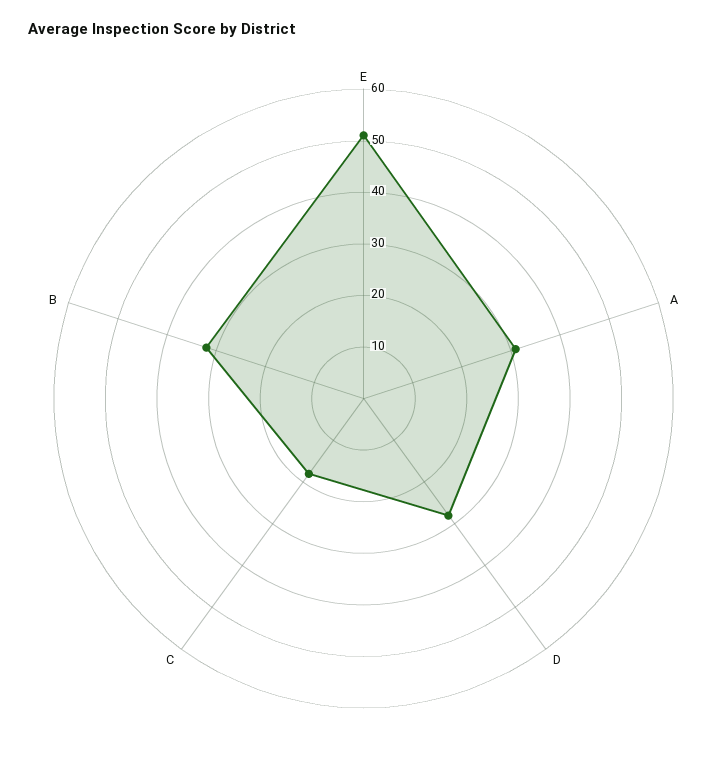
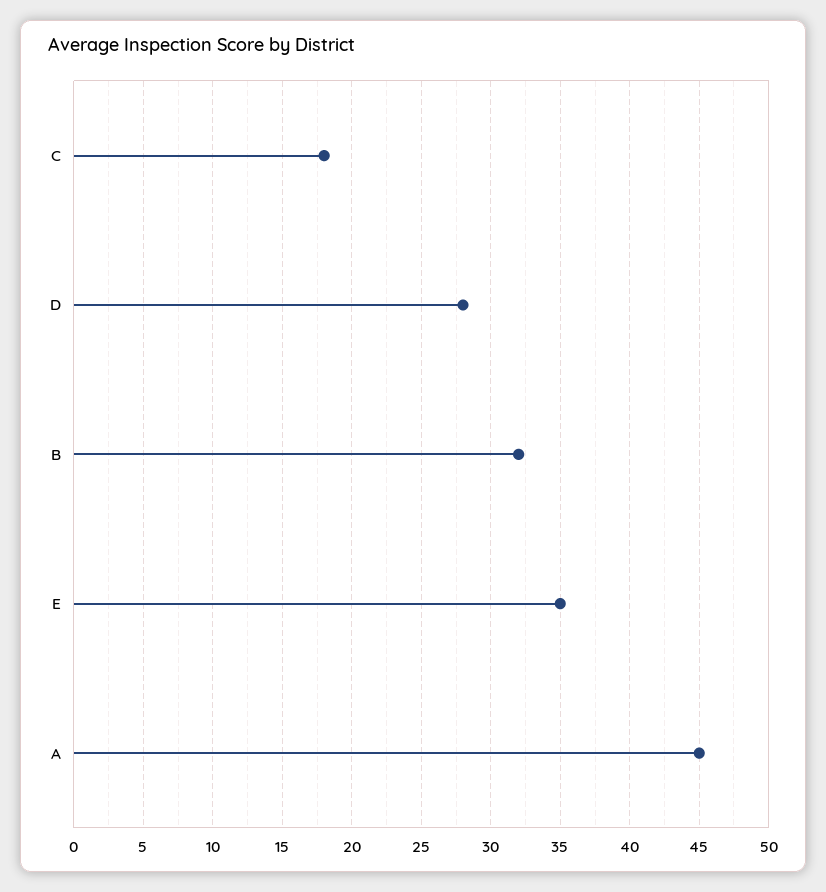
E: 50 -> 35
A: 30 -> 45

